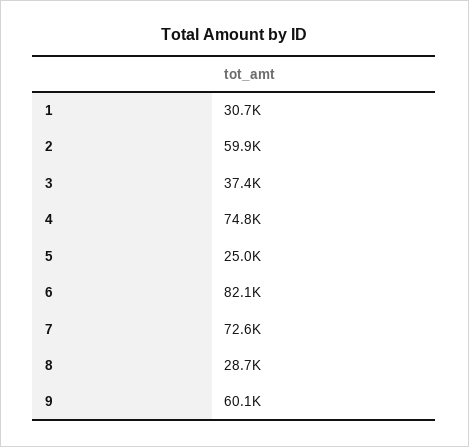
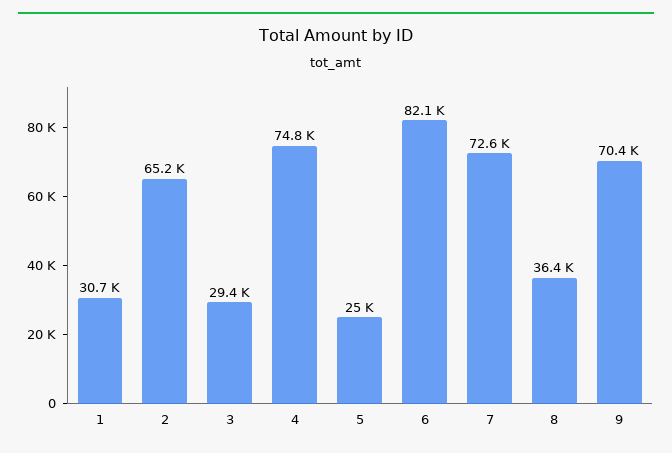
2: 59900 -> 65200
3: 37400 -> 29400
8: 28700 -> 36400
9: 60100 -> 70400

